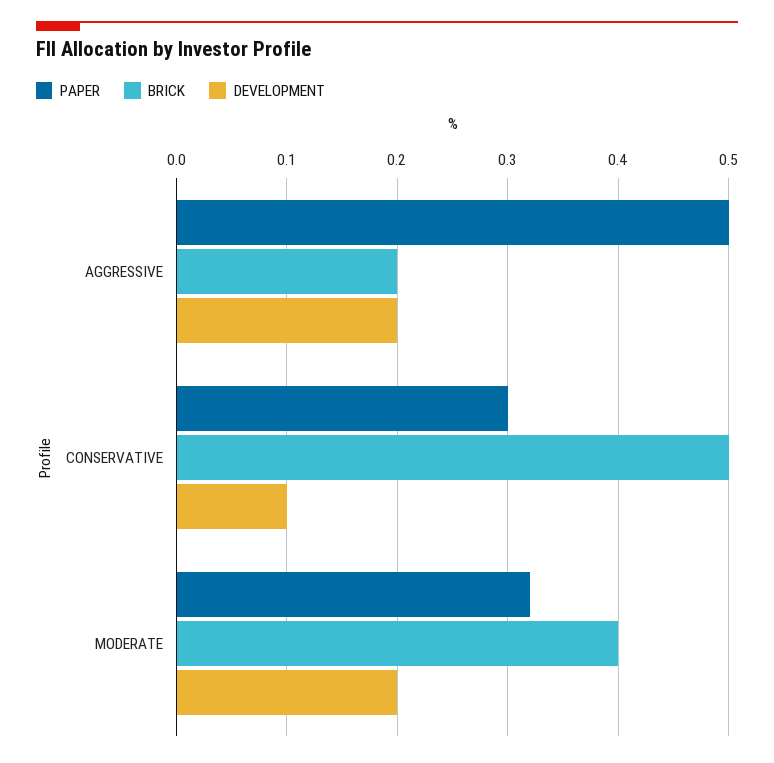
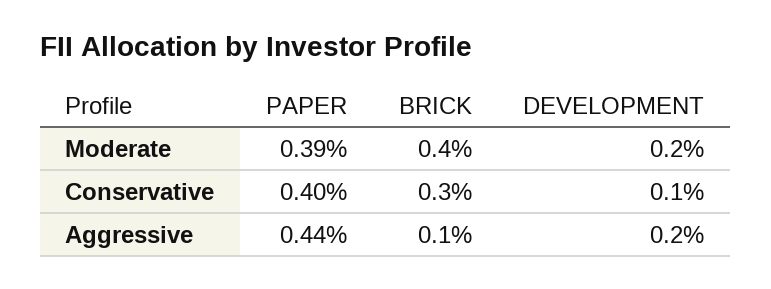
PAPER, AGGRESSIVE: 0.5 -> 0.44
BRICK, AGGRESSIVE: 0.2 -> 0.1
PAPER, CONSERVATIVE: 0.3 -> 0.4
BRICK, CONSERVATIVE: 0.5 -> 0.3
PAPER, MODERATE: 0.32 -> 0.39

